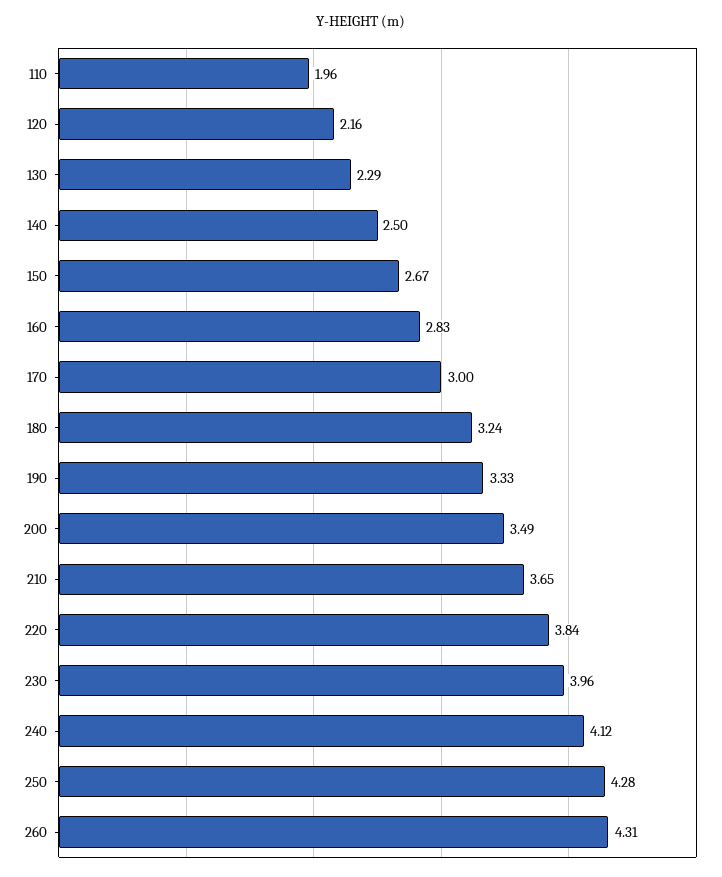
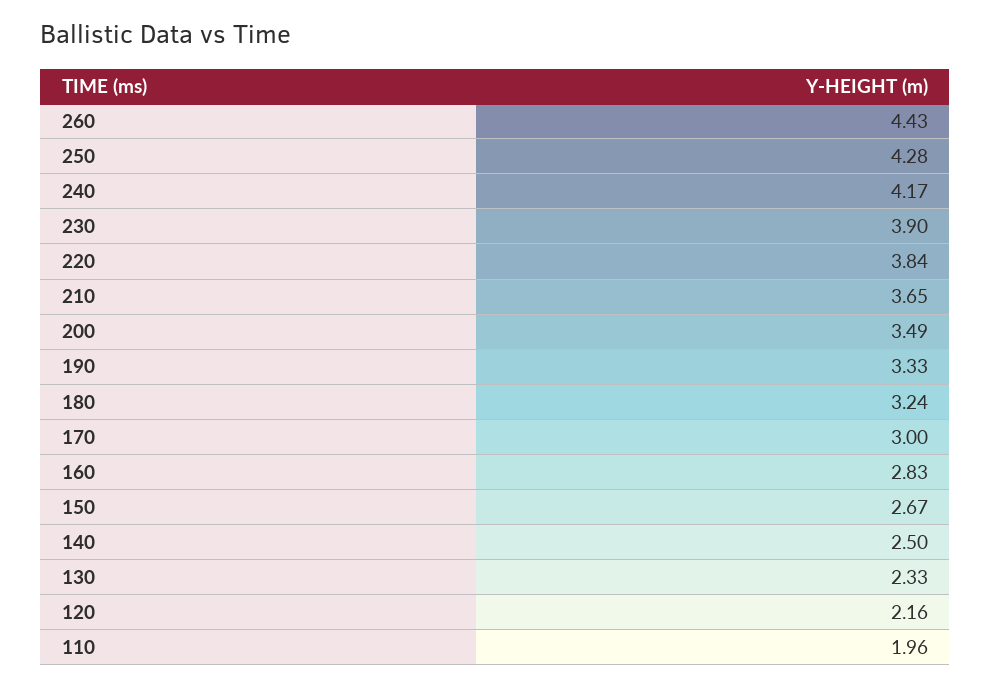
130: 2.29 -> 2.33
230: 3.96 -> 3.9
240: 4.12 -> 4.17
260: 4.31 -> 4.43

